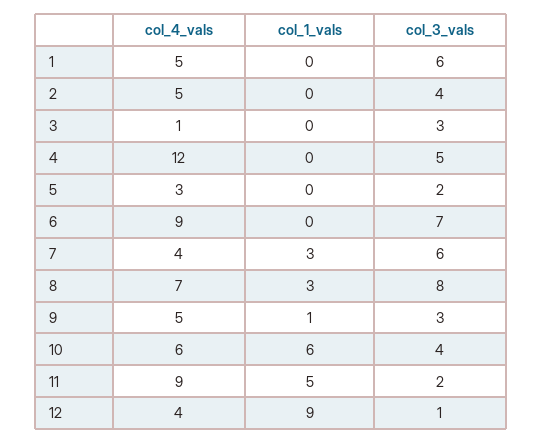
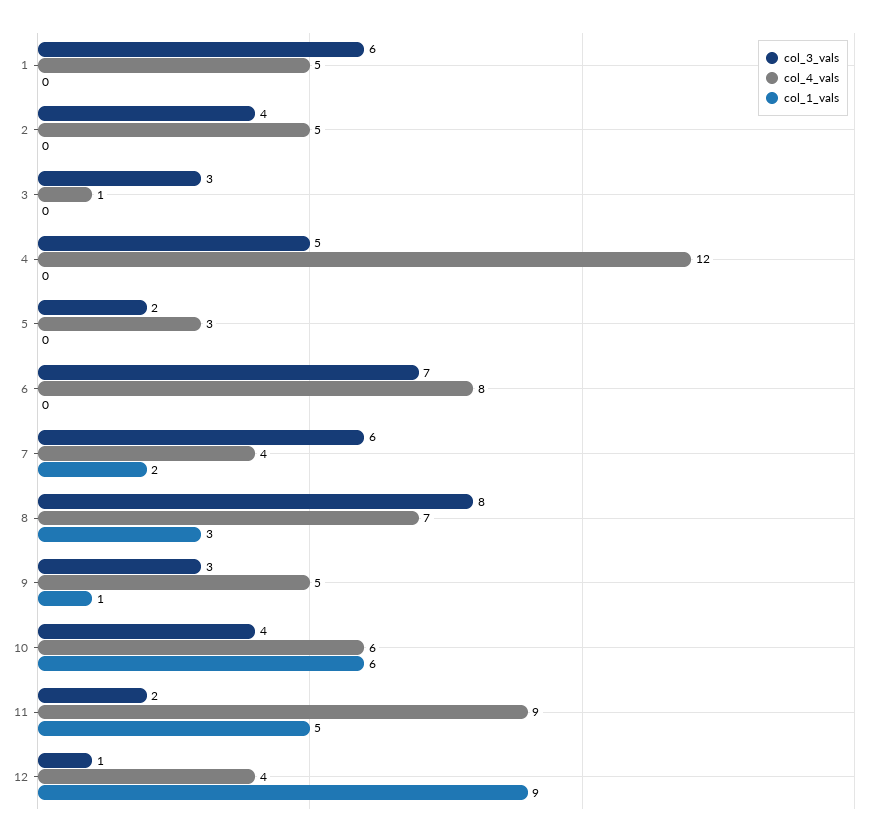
col_4_vals, 6: 9 -> 8
col_1_vals, 7: 3 -> 2

